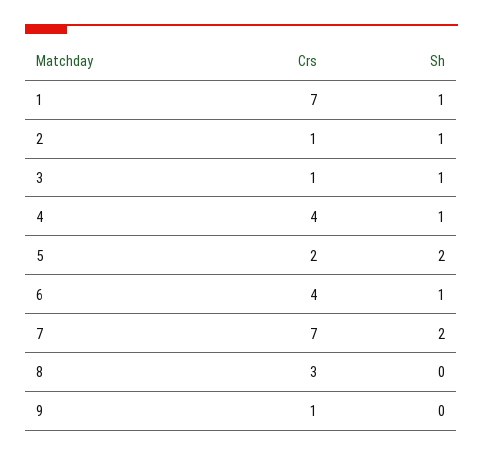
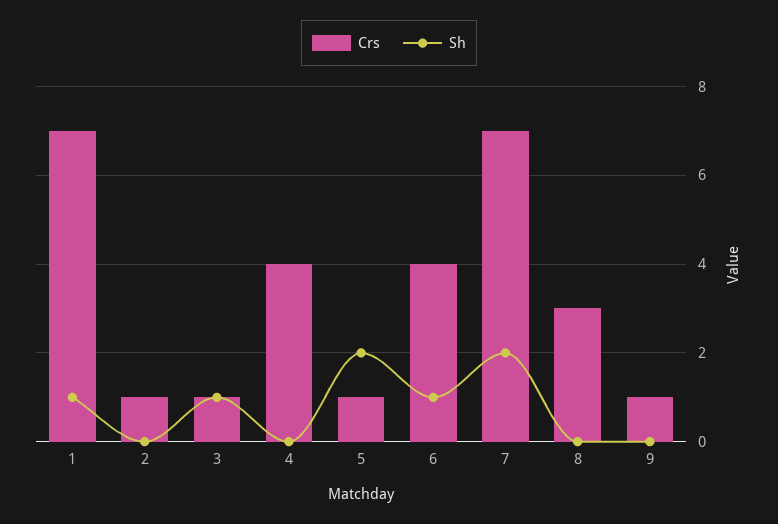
Sh, 2: 1 -> 0
Sh, 4: 1 -> 0
Crs, 5: 2 -> 1

